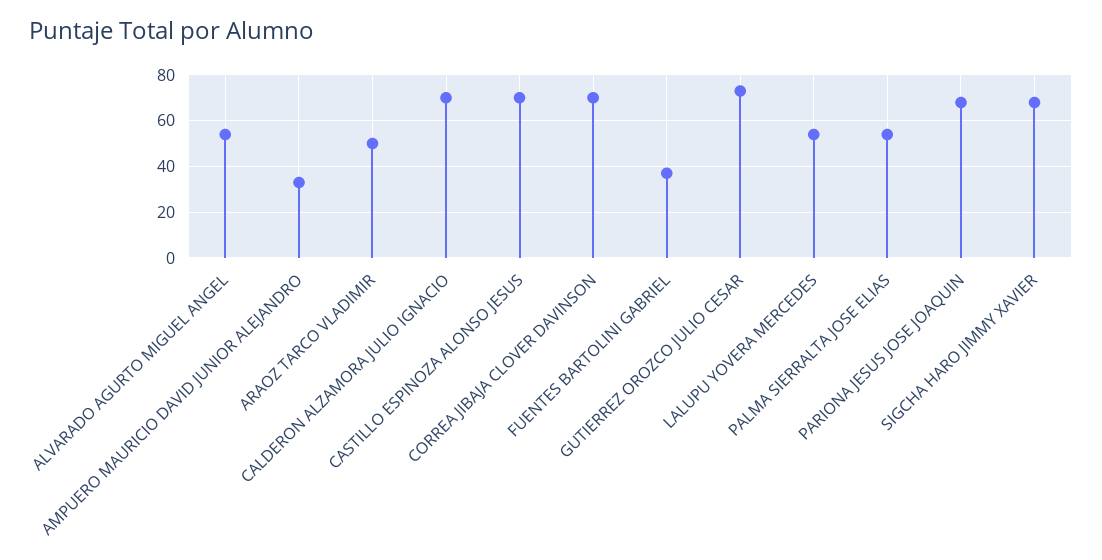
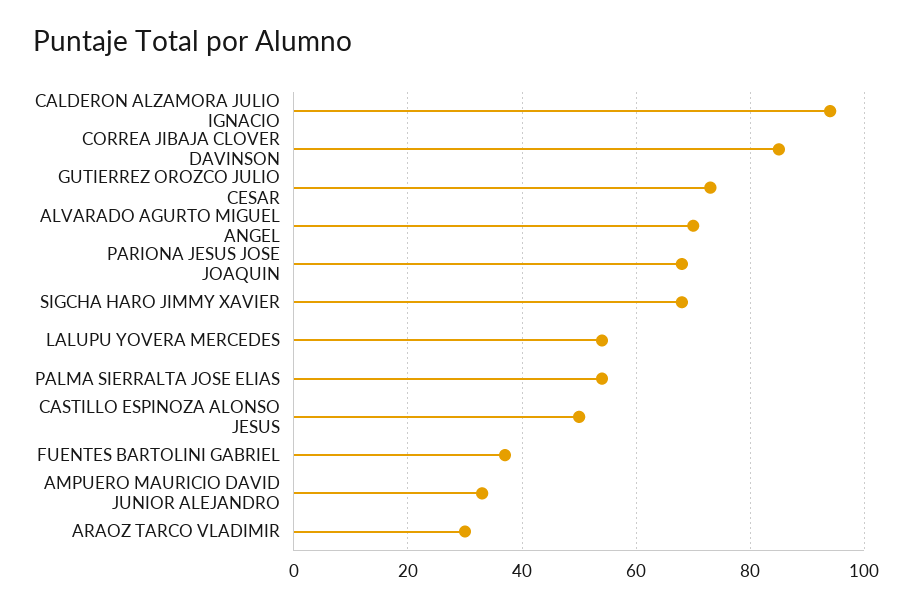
ALVARADO AGURTO MIGUEL ANGEL: 55 -> 70
ARAOZ TARCO VLADIMIR: 50 -> 30
CALDERON ALZAMORA JULIO IGNACIO: 70 -> 95
CASTILLO ESPINOZA ALONSO JESUS: 70 -> 50
CORREA JIBAJA CLOVER DAVINSON: 70 -> 85

